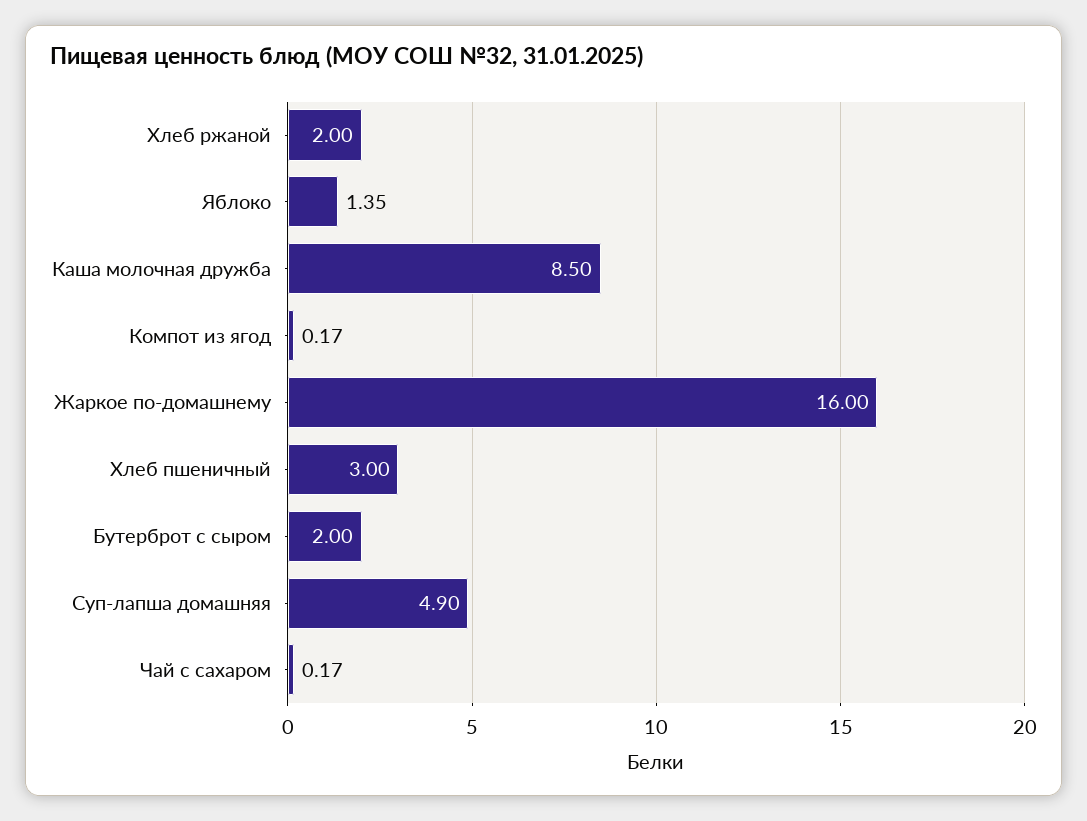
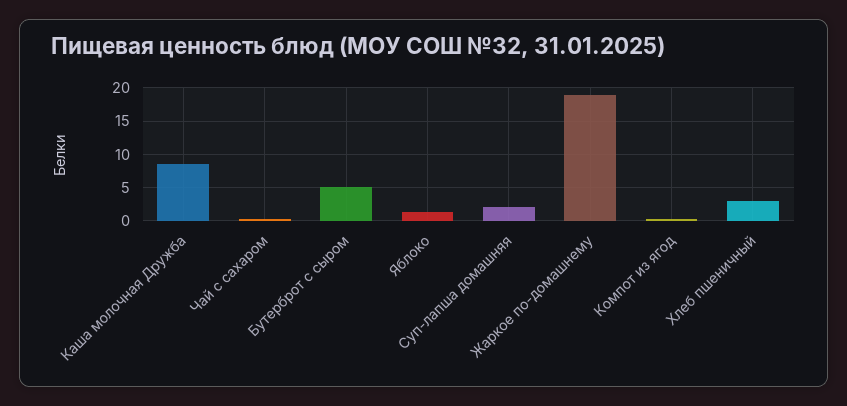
Хлеб ржаной: 2 -> none
Жаркое по-домашнему: 16 -> 19
Бутерброт с сыром: 2 -> 5
Суп-лапша домашняя: 4.9 -> 2

